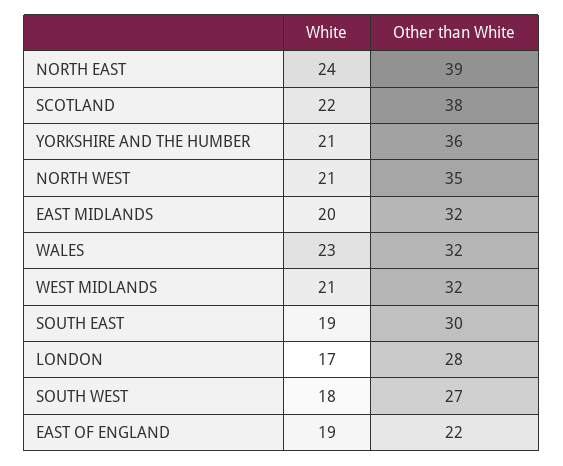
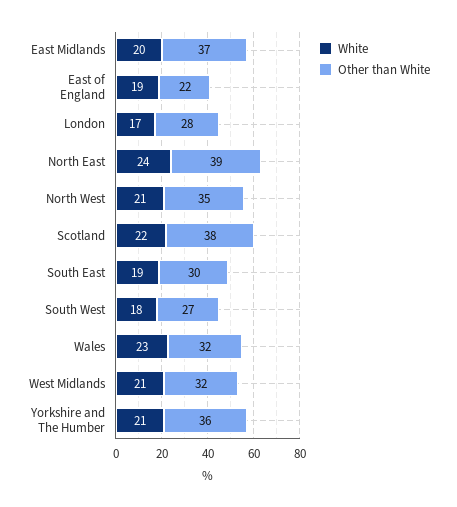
Other than White, EAST MIDLANDS: 32 -> 37

